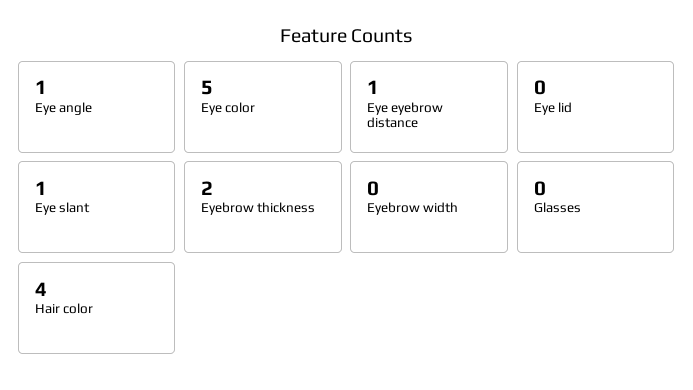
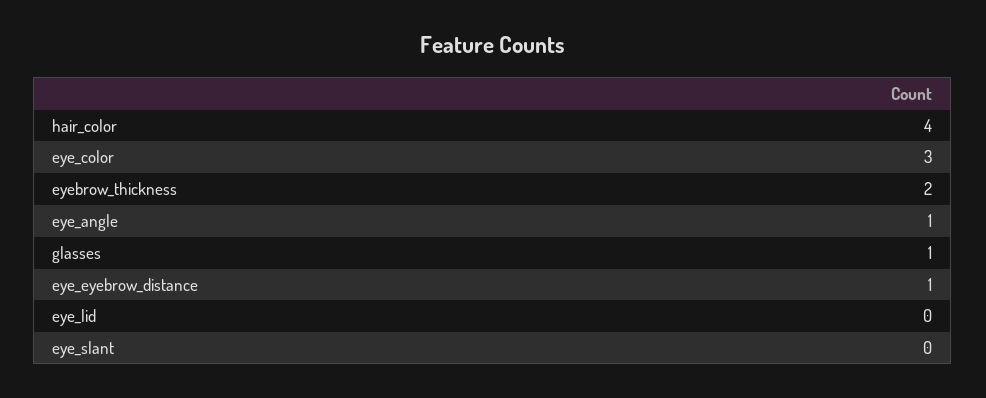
Eye color: 5 -> 3
Eye slant: 1 -> 0
Eyebrow width: 0 -> none
Glasses: 0 -> 1

